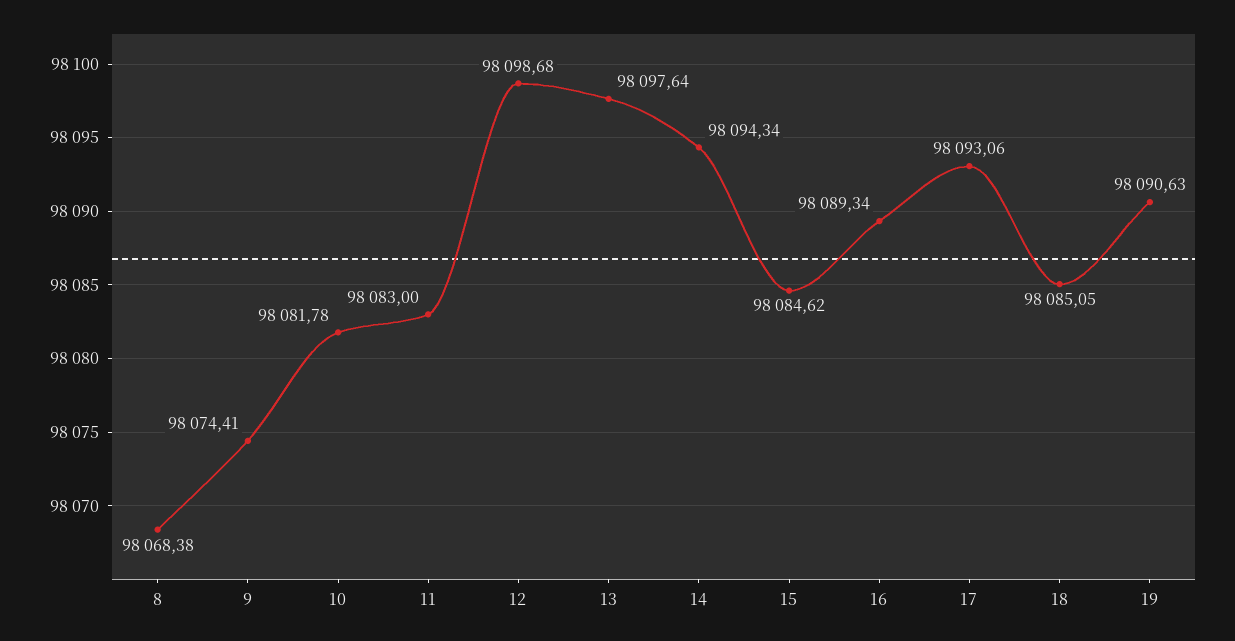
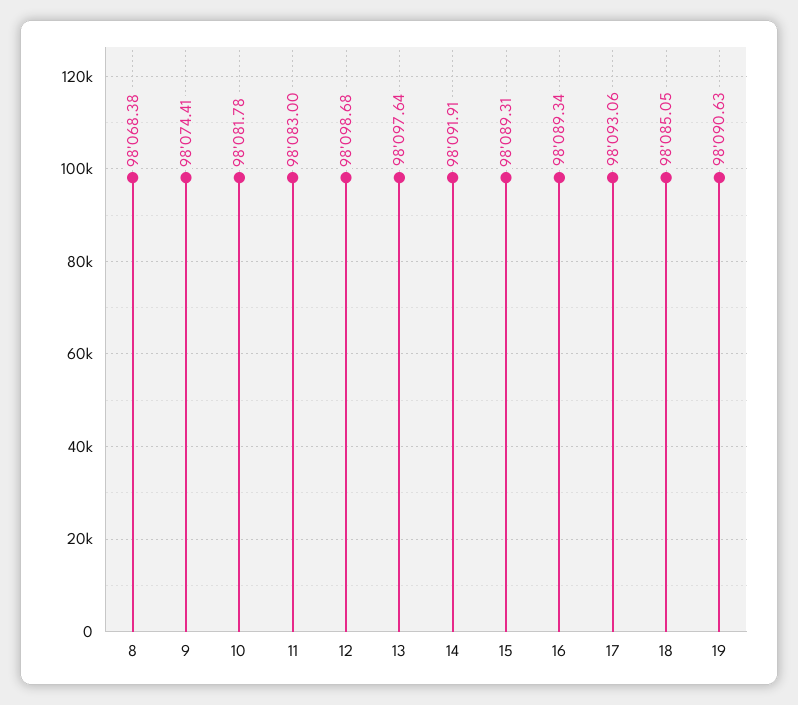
14: 98094.34 -> 98091.91
15: 98084.62 -> 98089.31

